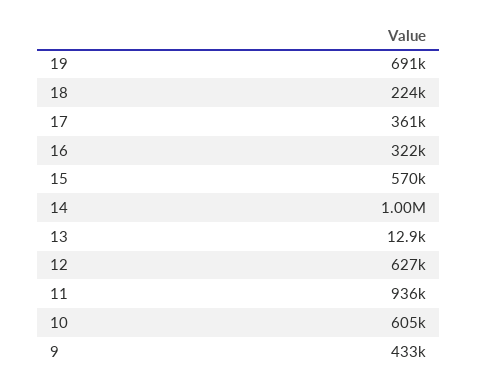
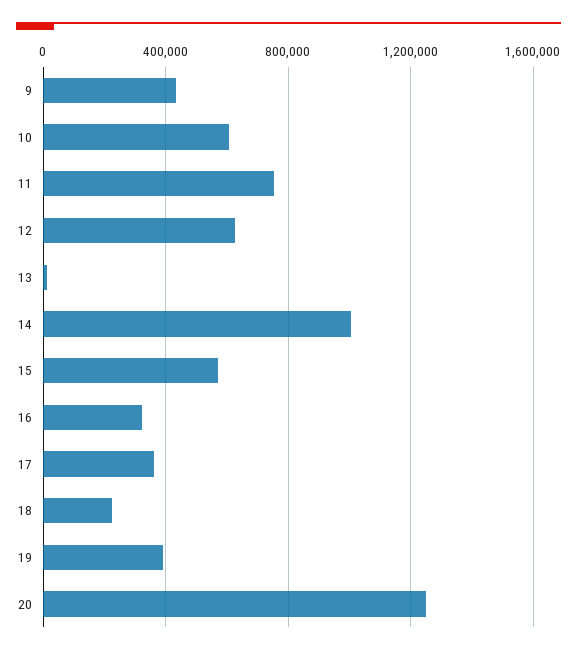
19: 691000 -> 400000
11: 936000 -> 750000
20: none -> 1250000

